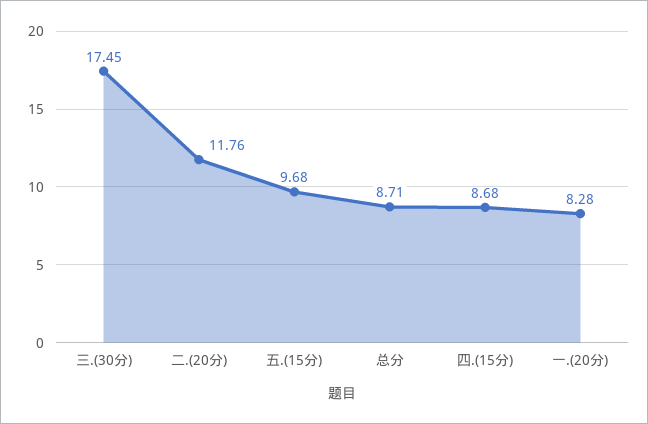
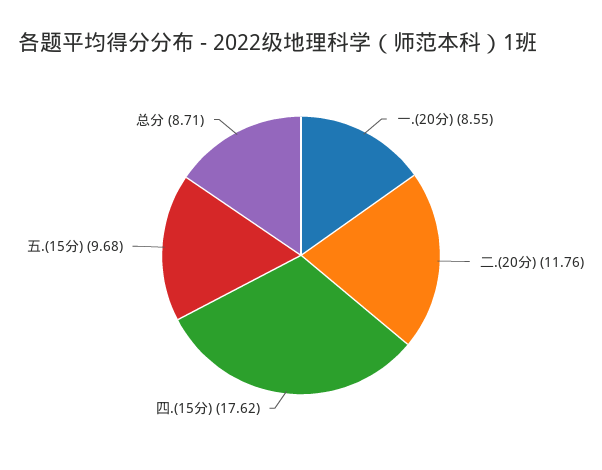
三.(30分): 17.45 -> none
四.(15分): 8.68 -> 17.62
一.(20分): 8.28 -> 8.55

